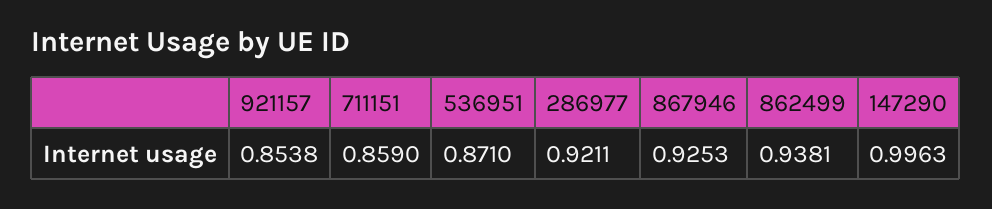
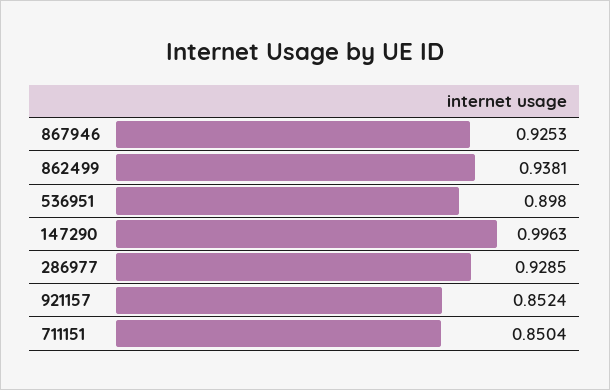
921157: 0.8538 -> 0.8524
711151: 0.859 -> 0.8504
536951: 0.871 -> 0.898
286977: 0.9211 -> 0.9285

